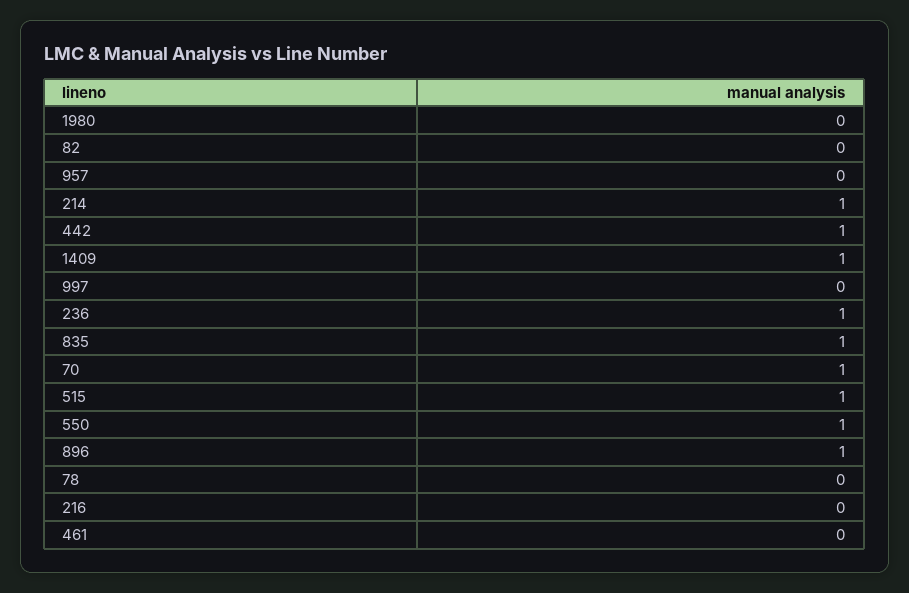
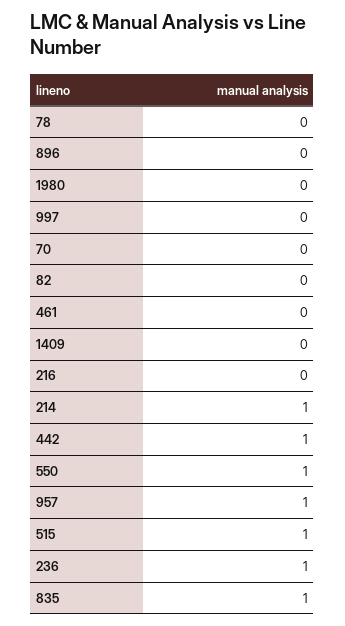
957: 0 -> 1
1409: 1 -> 0
70: 1 -> 0
896: 1 -> 0

